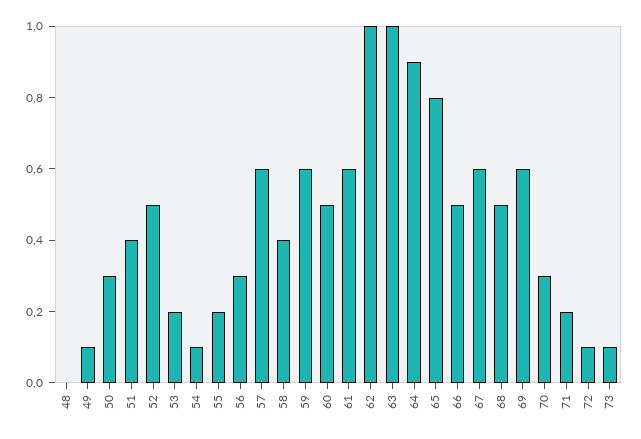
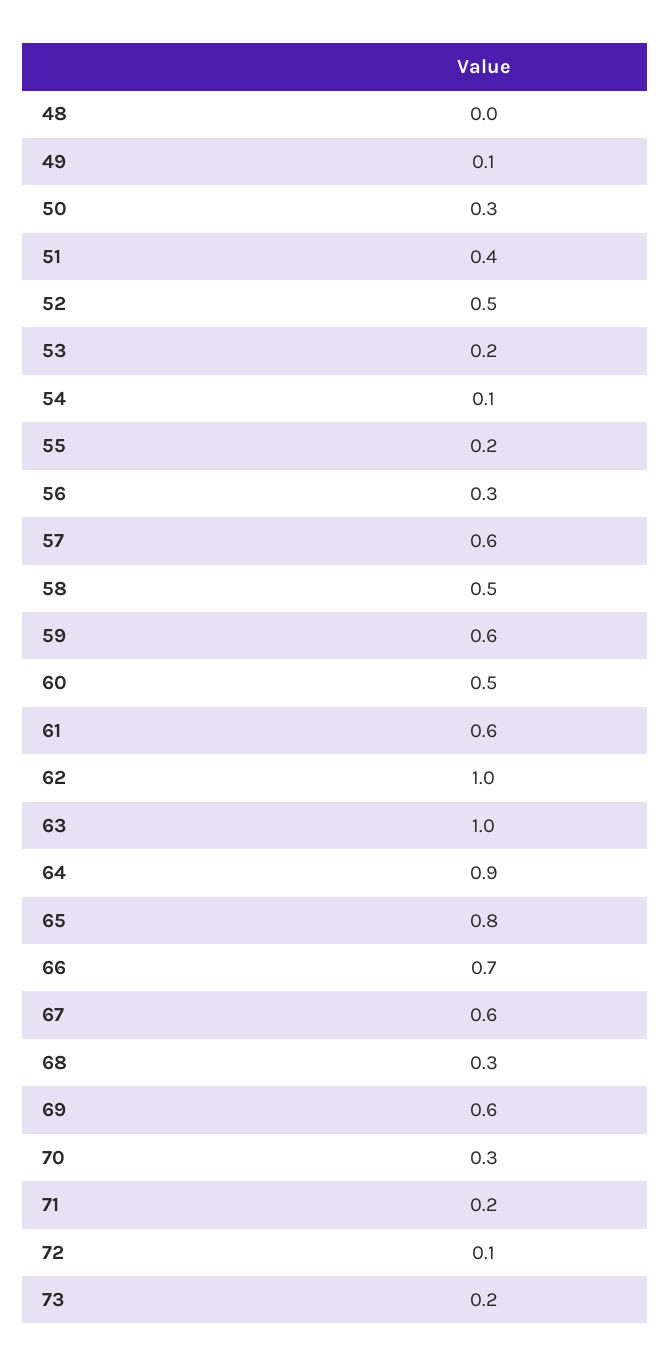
58: 0.4 -> 0.5
66: 0.5 -> 0.7
68: 0.5 -> 0.3
73: 0.1 -> 0.2

